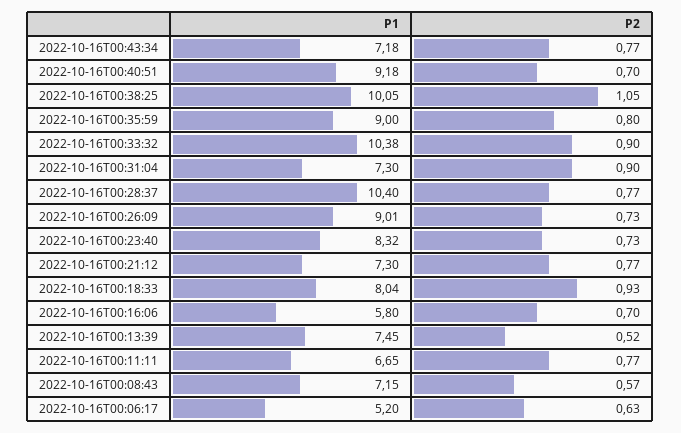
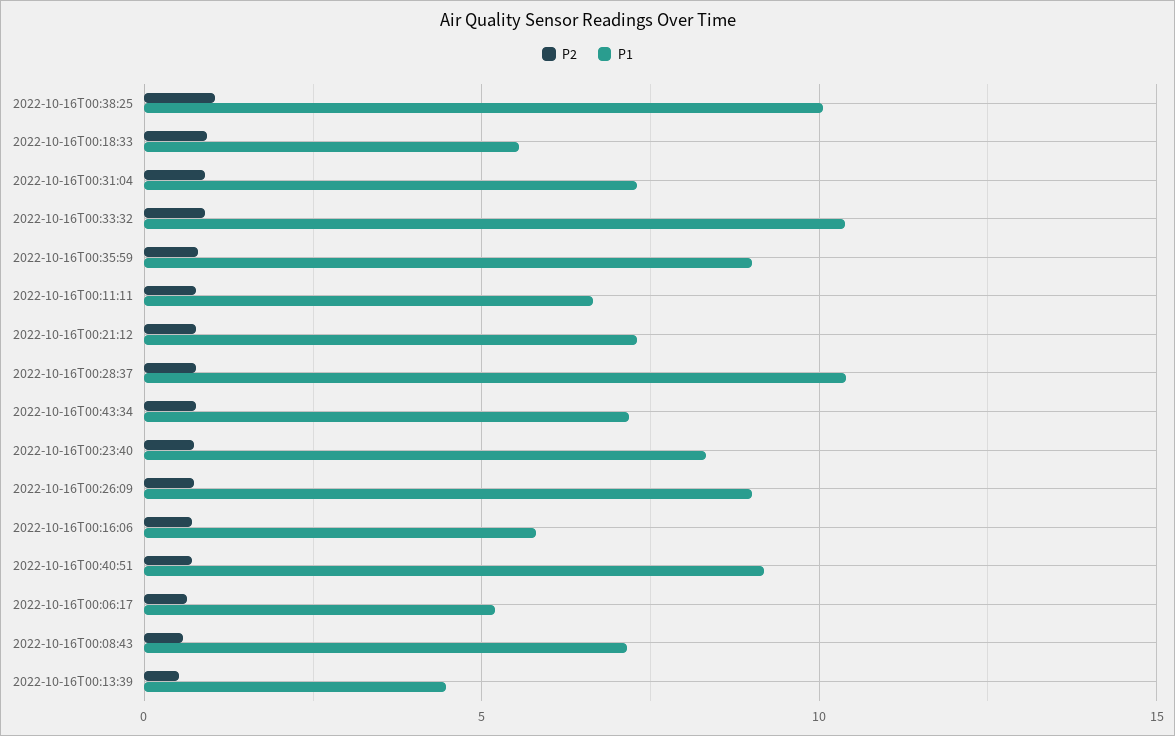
P1, 2022-10-16T00:18:33: 8.04 -> 5.5
P1, 2022-10-16T00:13:39: 7.45 -> 4.5

